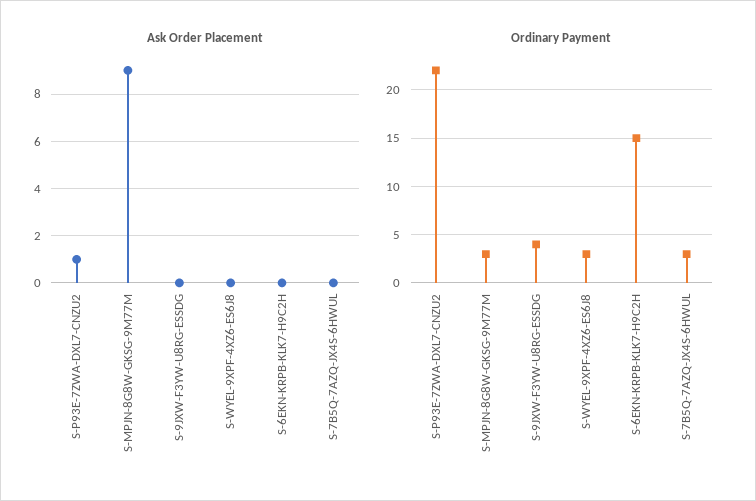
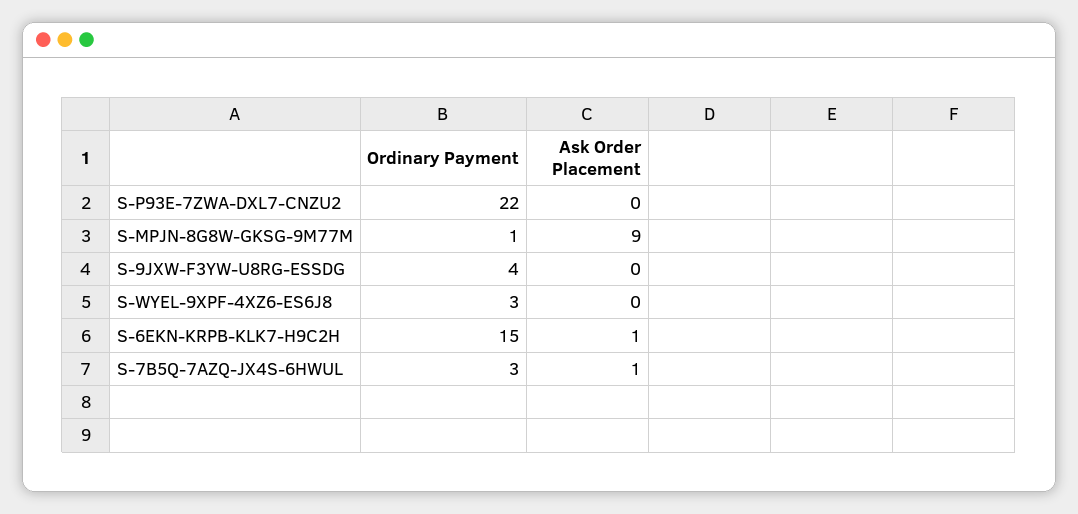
Ask Order Placement, S-P93E-7ZWA-DXL7-CNZU2: 1 -> 0
Ask Order Placement, S-6EKN-KRPB-KLK7-H9C2H: 0 -> 1
Ask Order Placement, S-7B5Q-7AZQ-JX4S-6HWUL: 0 -> 1
Ordinary Payment, S-MPJN-8G8W-GKSG-9M77M: 3 -> 1

